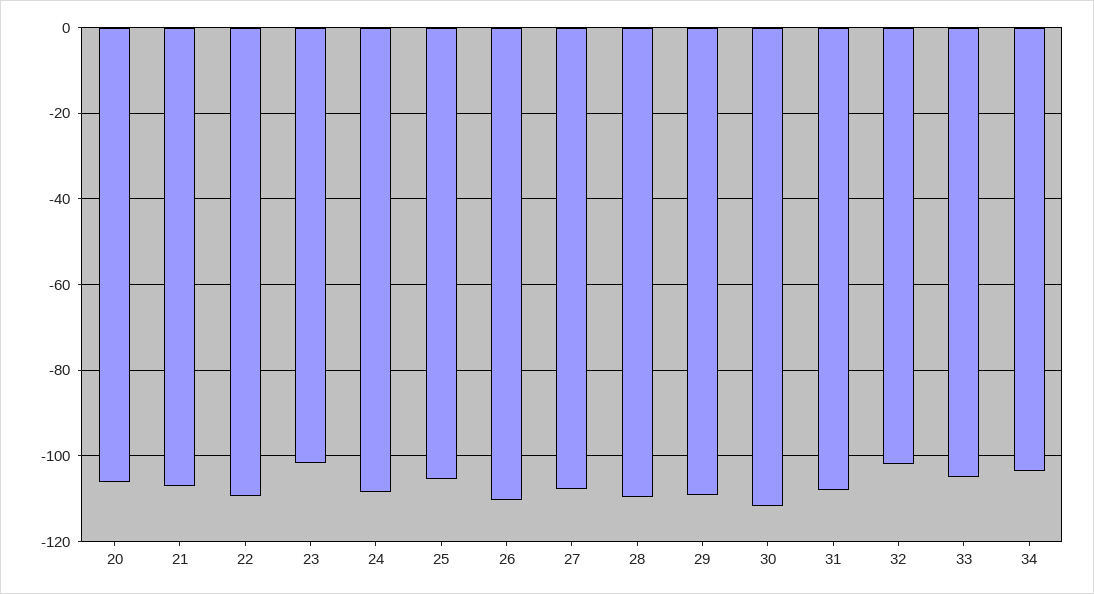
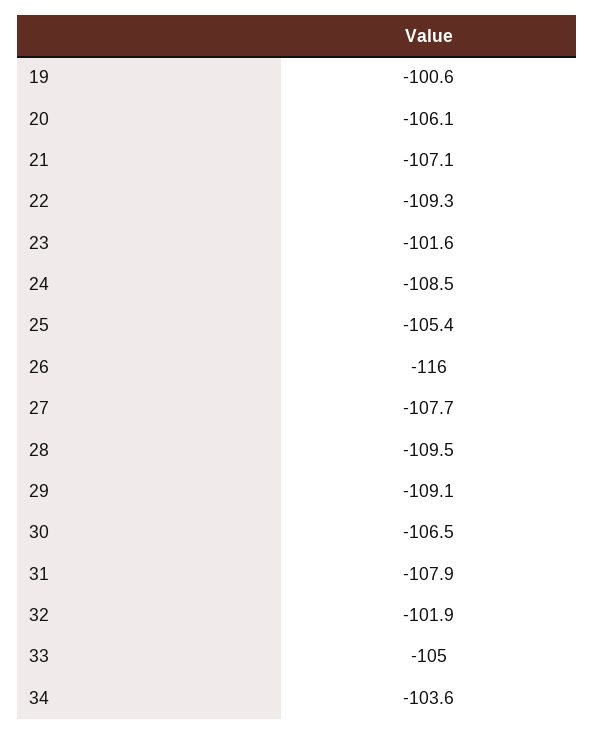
26: -110 -> -116
30: -112 -> -106.5
19: none -> -100.6

